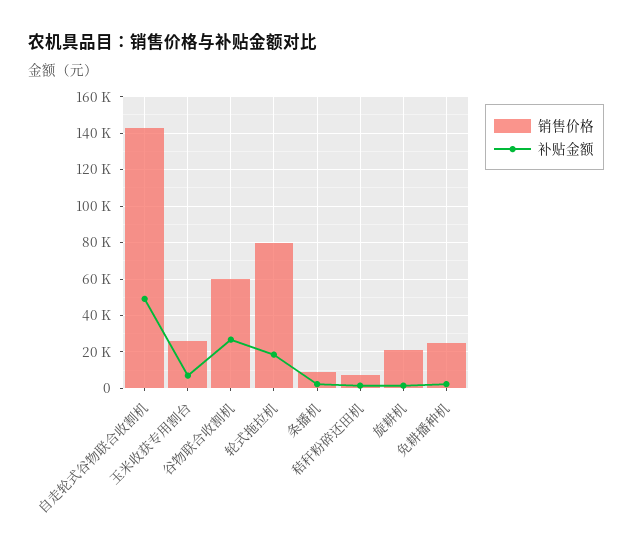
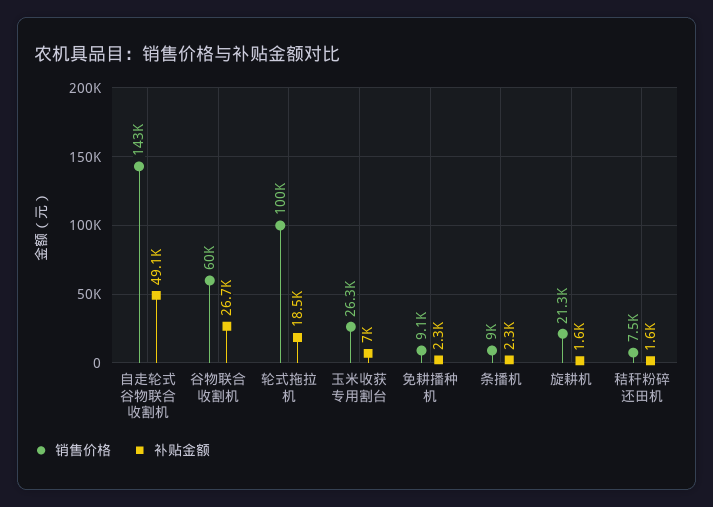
销售价格, 轮式拖拉机: 80000 -> 100000
销售价格, 免耕播种机: 25000 -> 9100

